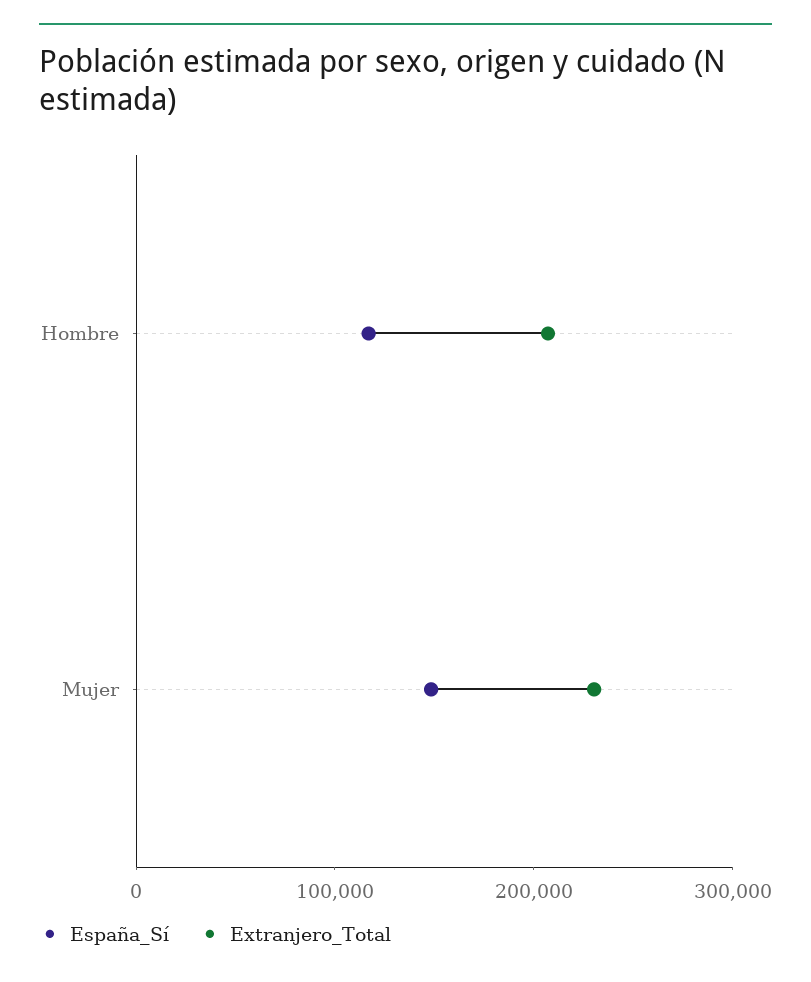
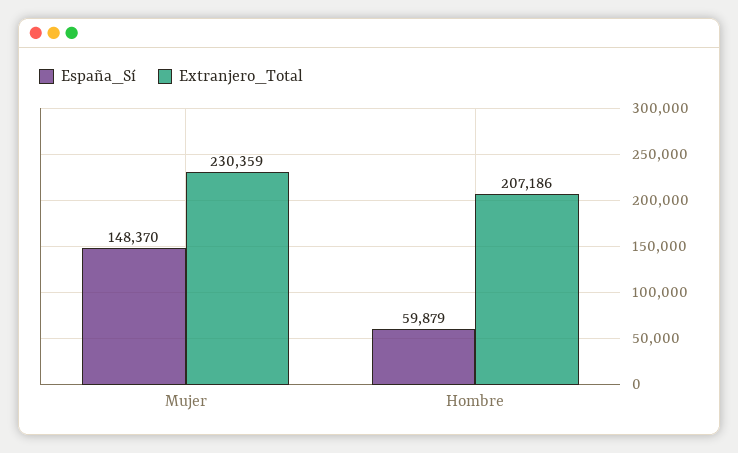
España_Sí, Hombre: 120000 -> 59879

